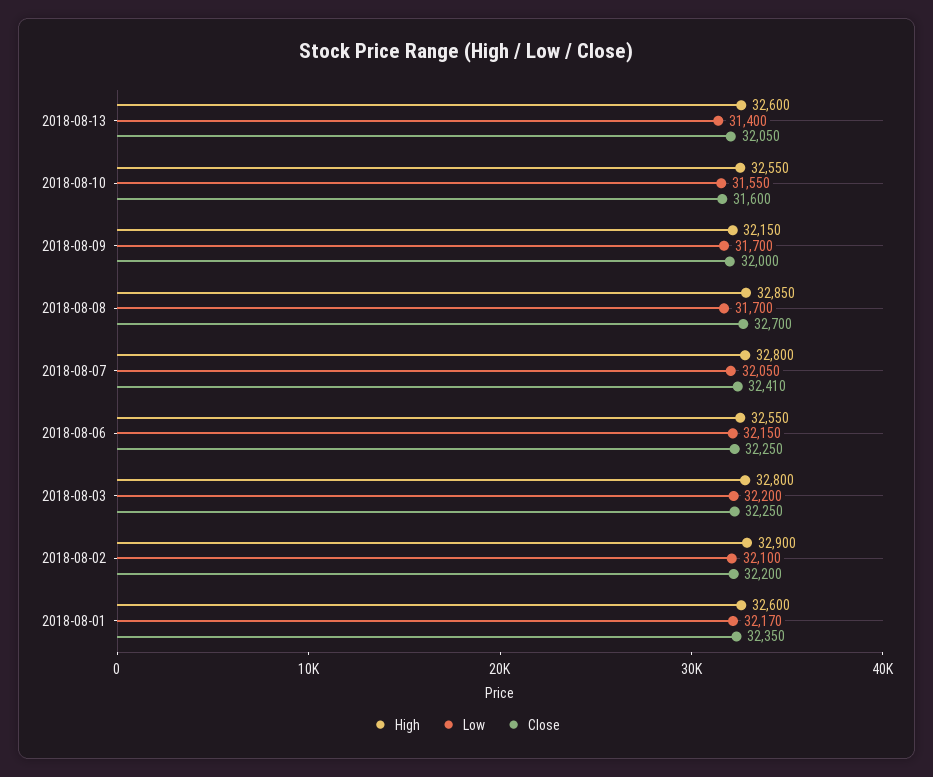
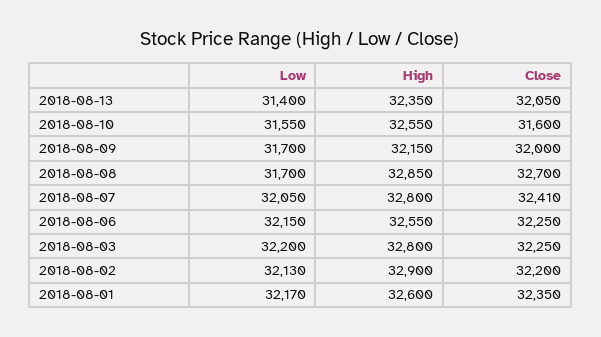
High, 2018-08-13: 32600 -> 32350
Low, 2018-08-02: 32100 -> 32130

